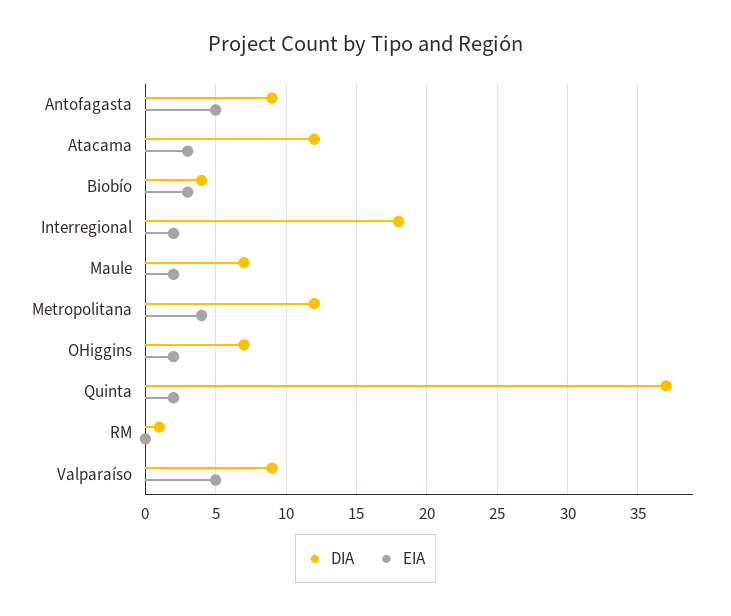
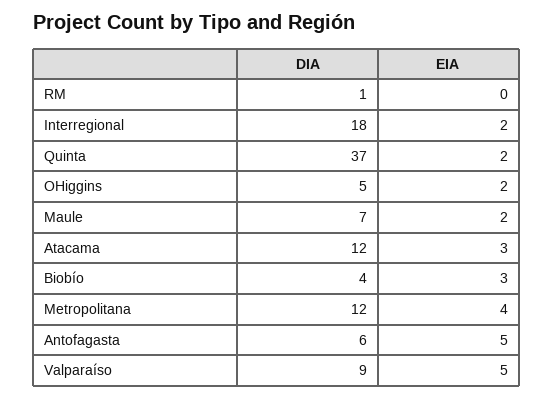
DIA, Antofagasta: 9 -> 6
DIA, OHiggins: 7 -> 5

